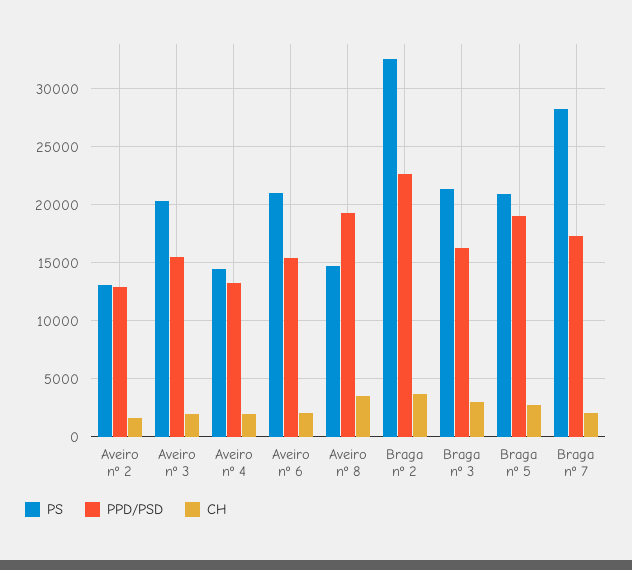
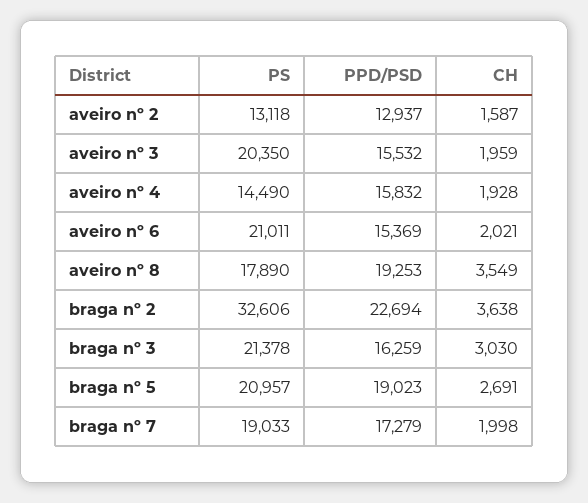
PPD/PSD, Aveiro nº 4: 13000 -> 15832
PS, Aveiro nº 8: 15000 -> 17890
PS, Braga nº 7: 28000 -> 19033

